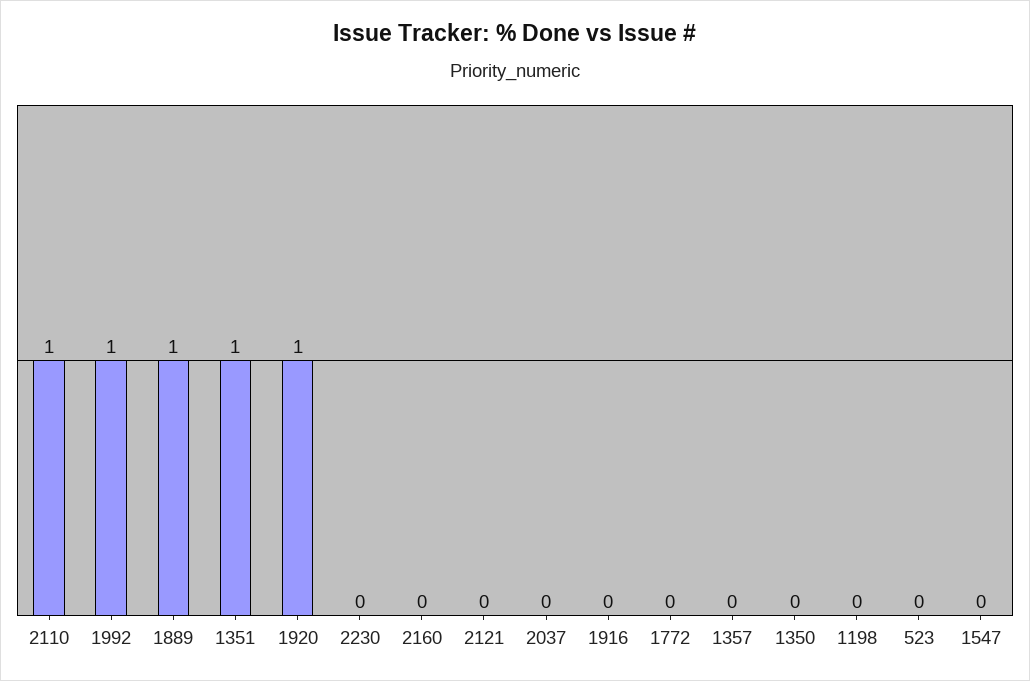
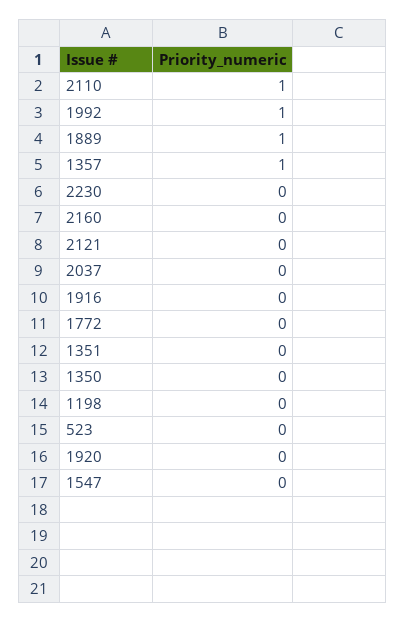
1351: 1 -> 0
1920: 1 -> 0
1357: 0 -> 1

